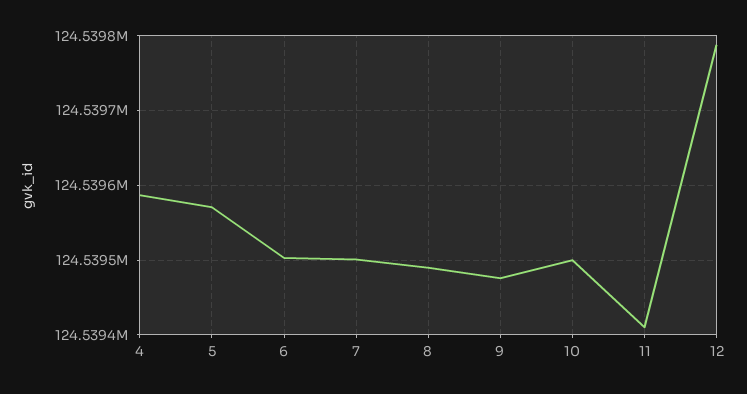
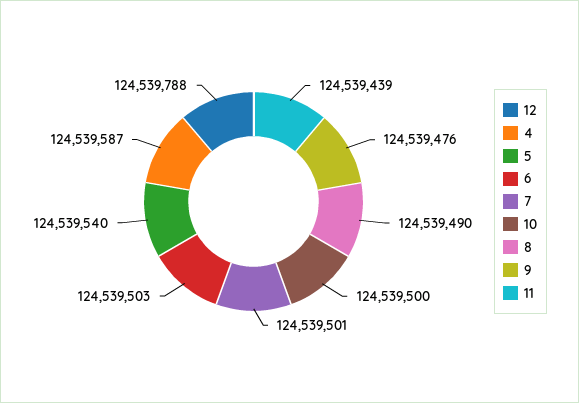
5: 124539570 -> 124539540
11: 124539410 -> 124539439

